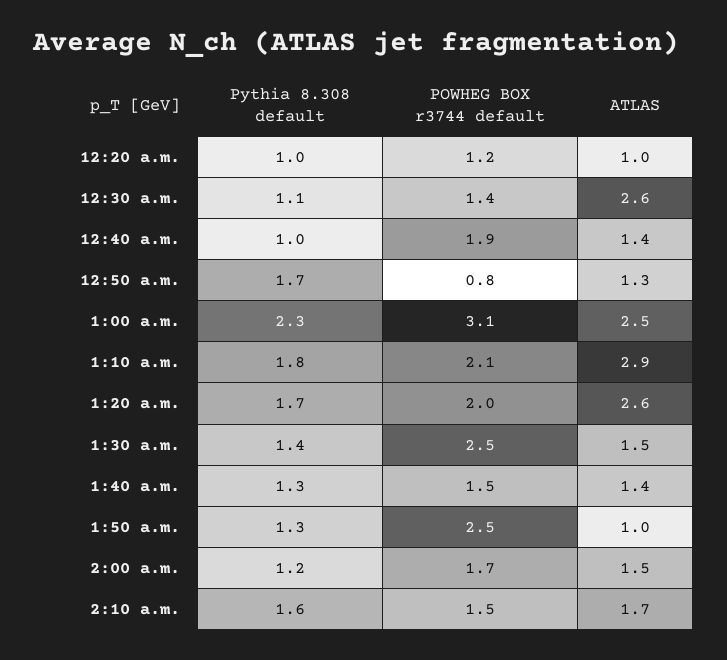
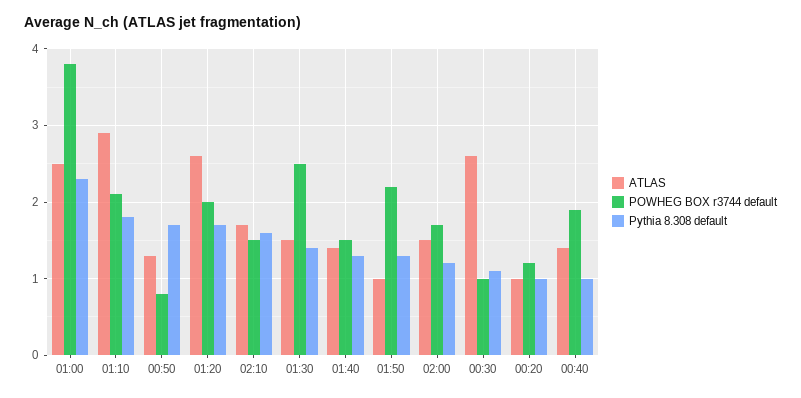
POWHEG BOX r3744 default, 12:30 a.m.: 1.4 -> 1
POWHEG BOX r3744 default, 1:00 a.m.: 3.1 -> 3.8
POWHEG BOX r3744 default, 1:50 a.m.: 2.5 -> 2.2

